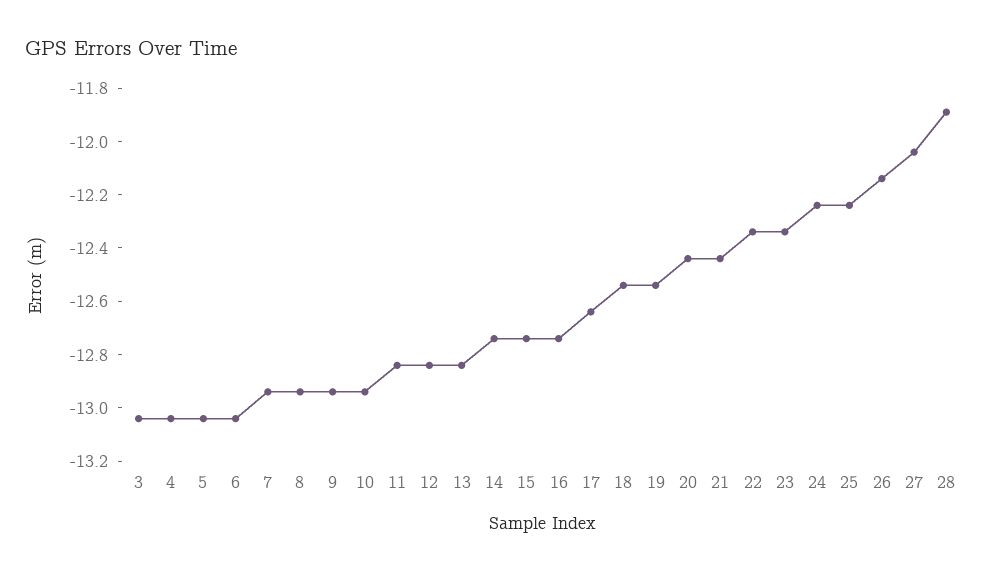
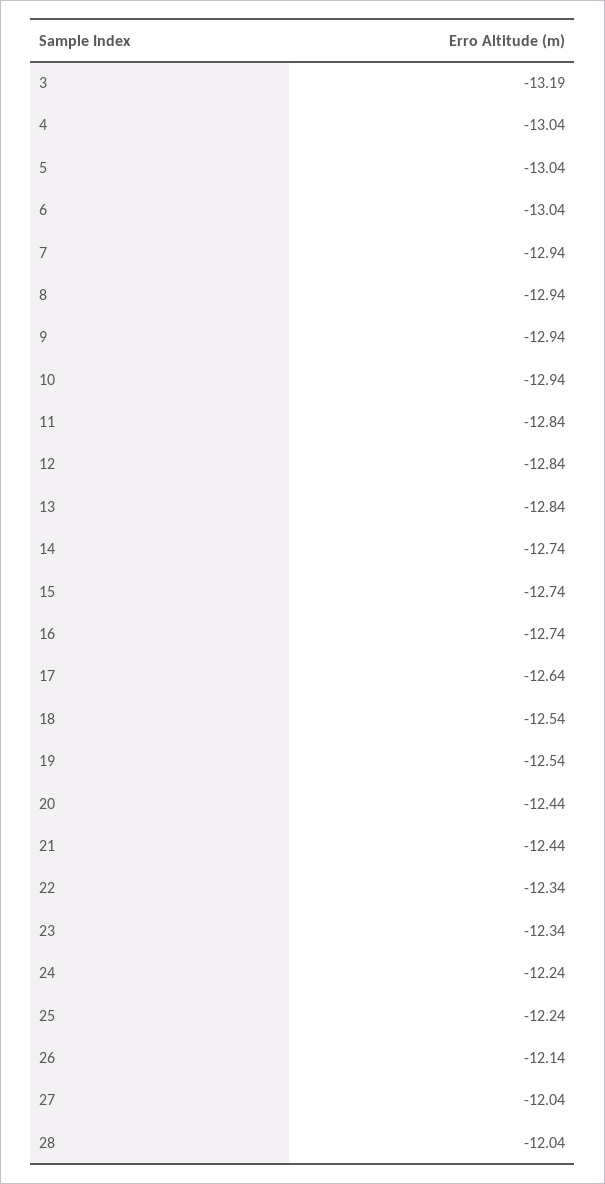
3: -13.05 -> -13.19
28: -11.9 -> -12.04

